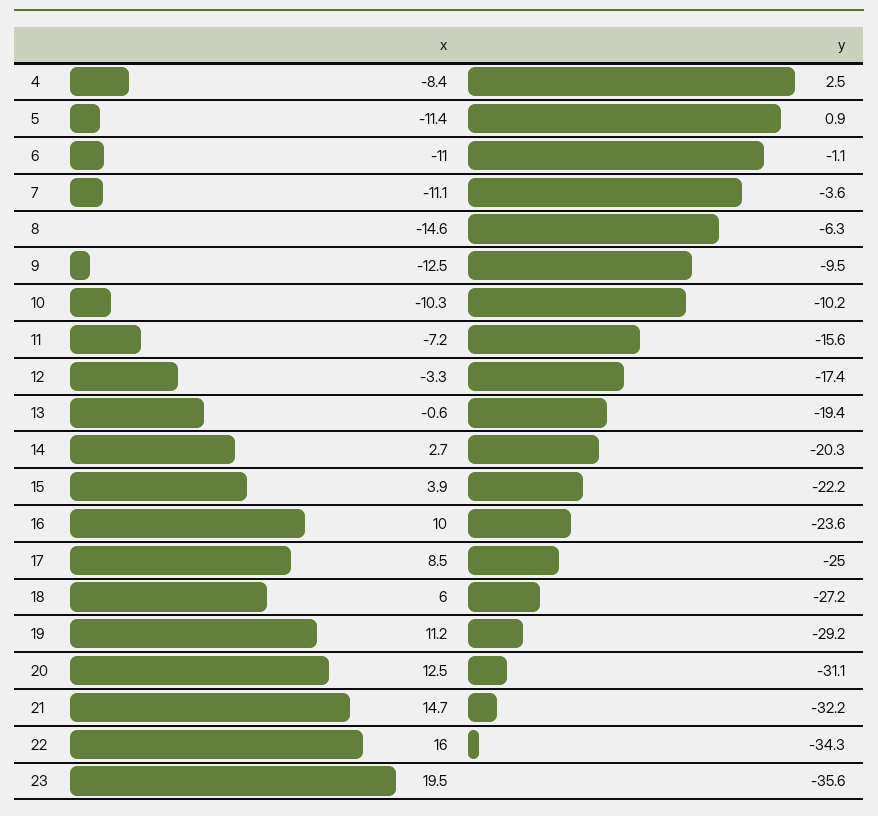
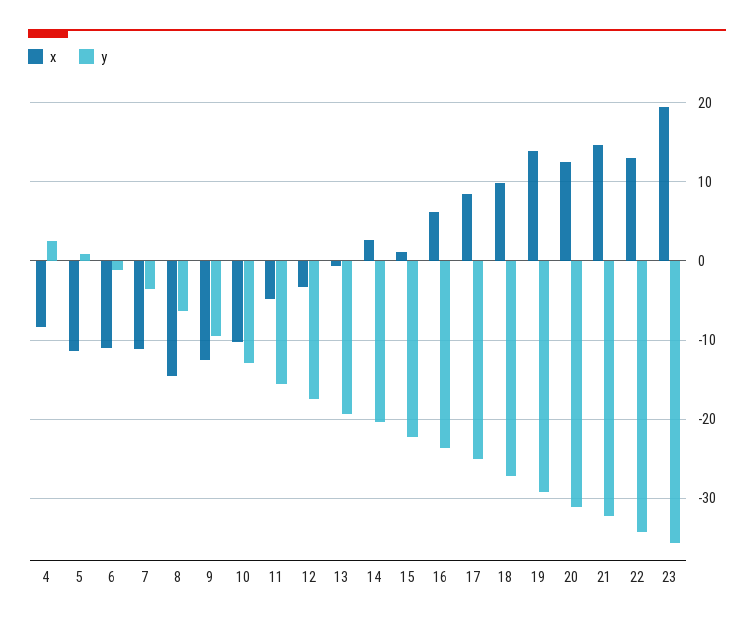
y, 10: -10.2 -> -13
x, 11: -7.2 -> -5
x, 15: 3.9 -> 1
x, 16: 10 -> 6
x, 18: 6 -> 10
x, 19: 11.2 -> 14
x, 22: 16 -> 13

